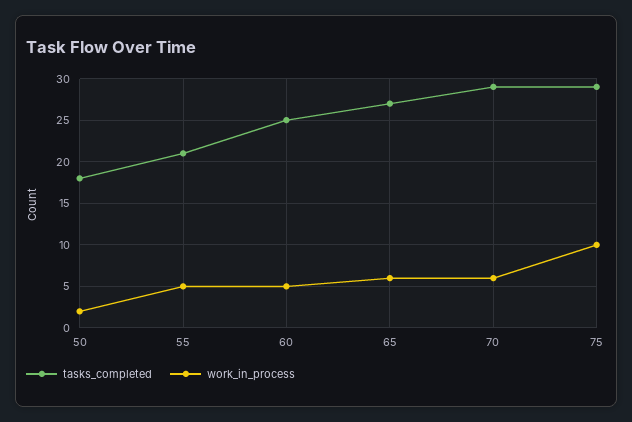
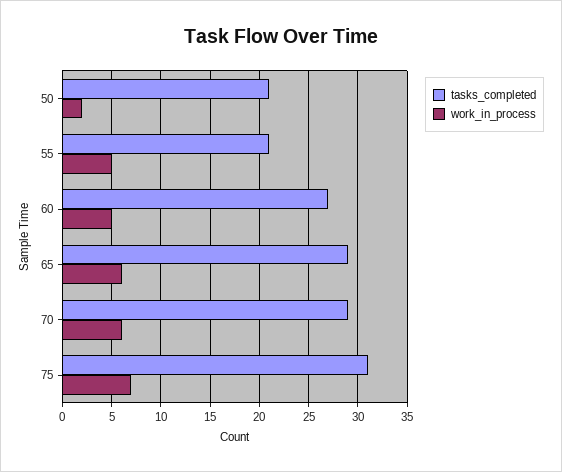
tasks_completed, 50: 18 -> 21
tasks_completed, 60: 25 -> 27
tasks_completed, 65: 27 -> 29
tasks_completed, 75: 29 -> 31
work_in_process, 75: 10 -> 7

